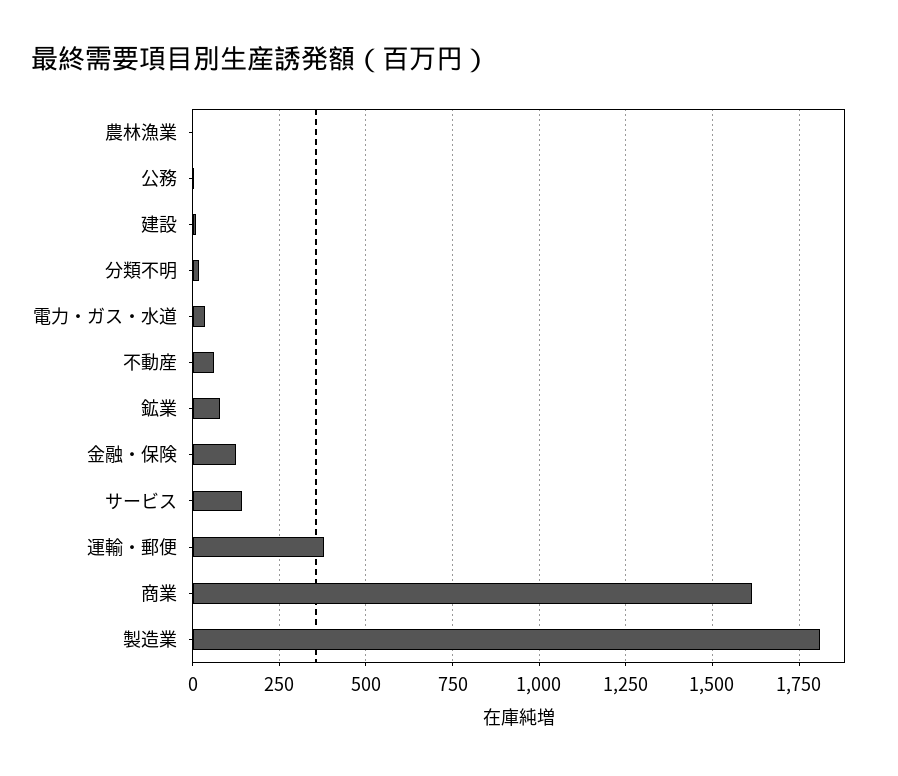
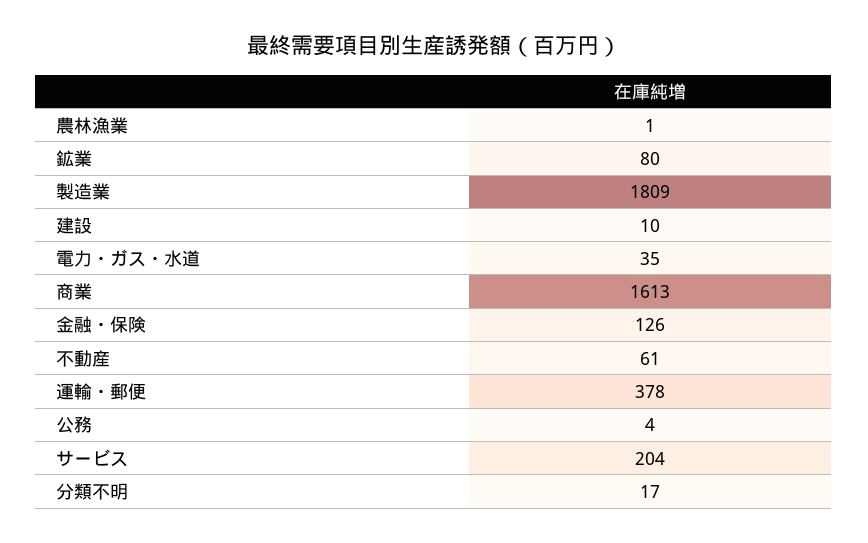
サービス: 150 -> 204

